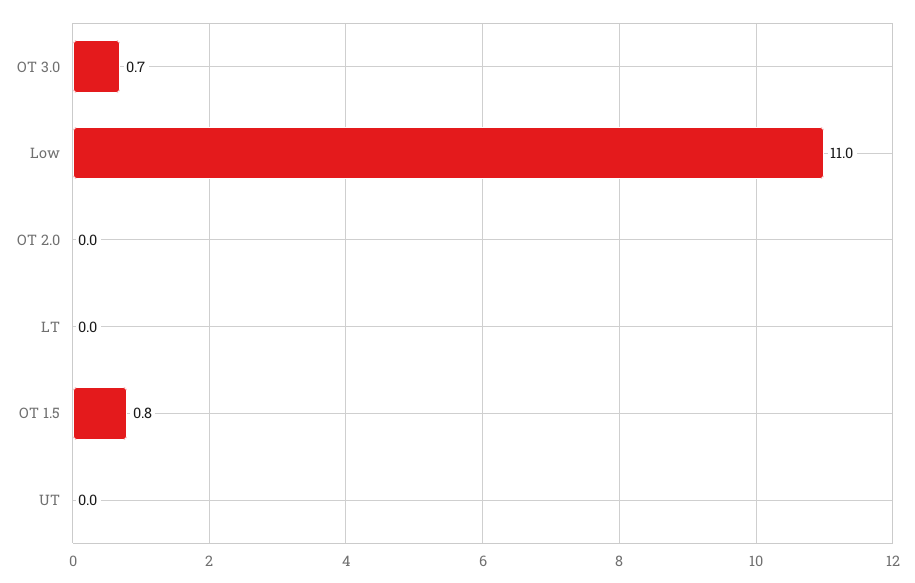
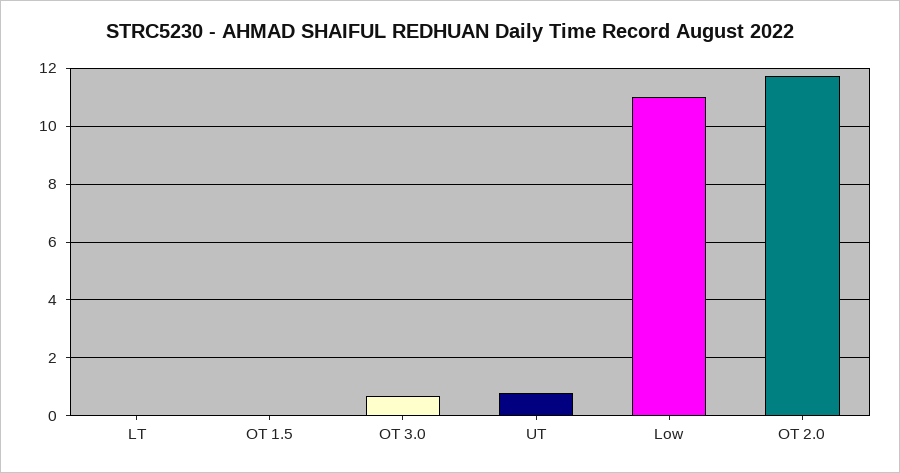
OT 2.0: 0 -> 11.75
OT 1.5: 0.8 -> 0
UT: 0 -> 0.75

